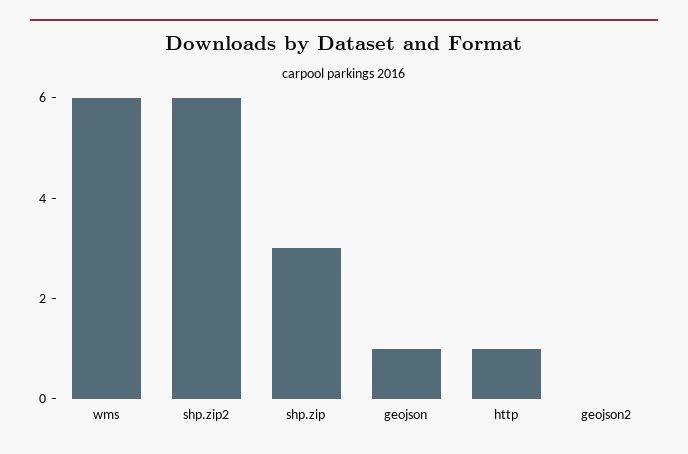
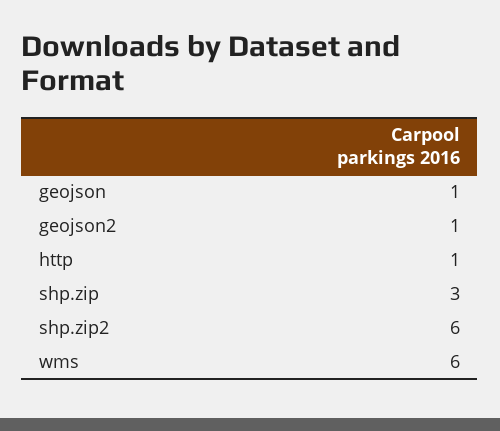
geojson2: 0 -> 1

